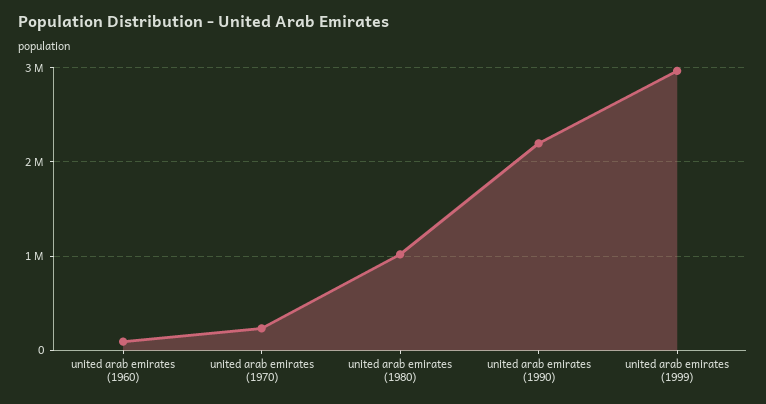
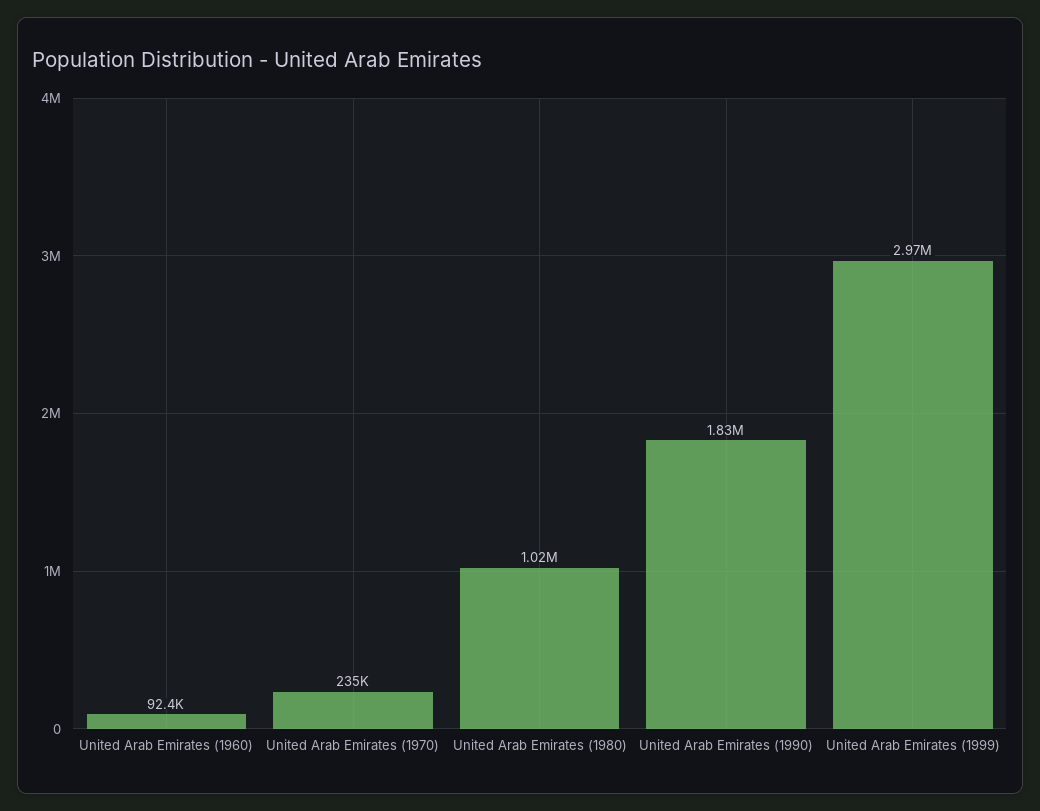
united arab emirates (1990): 2200000 -> 1830000

